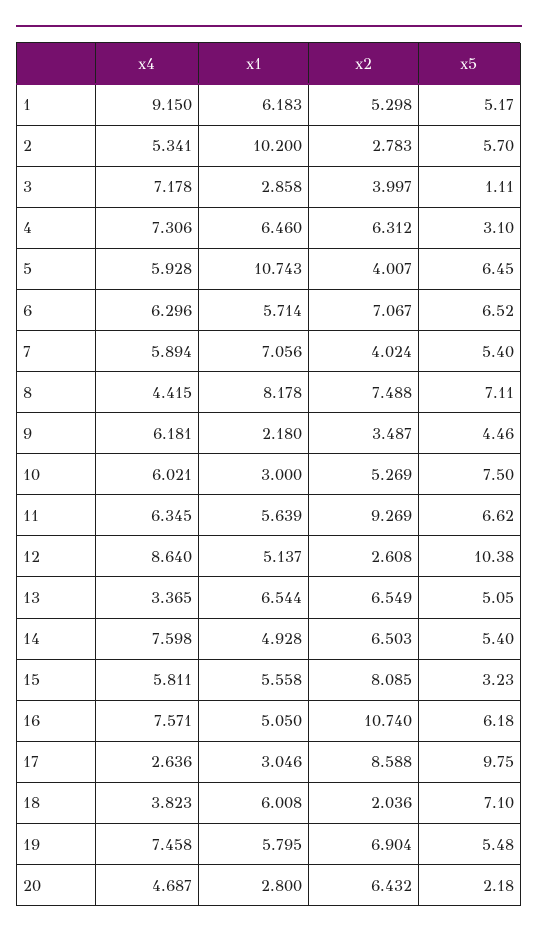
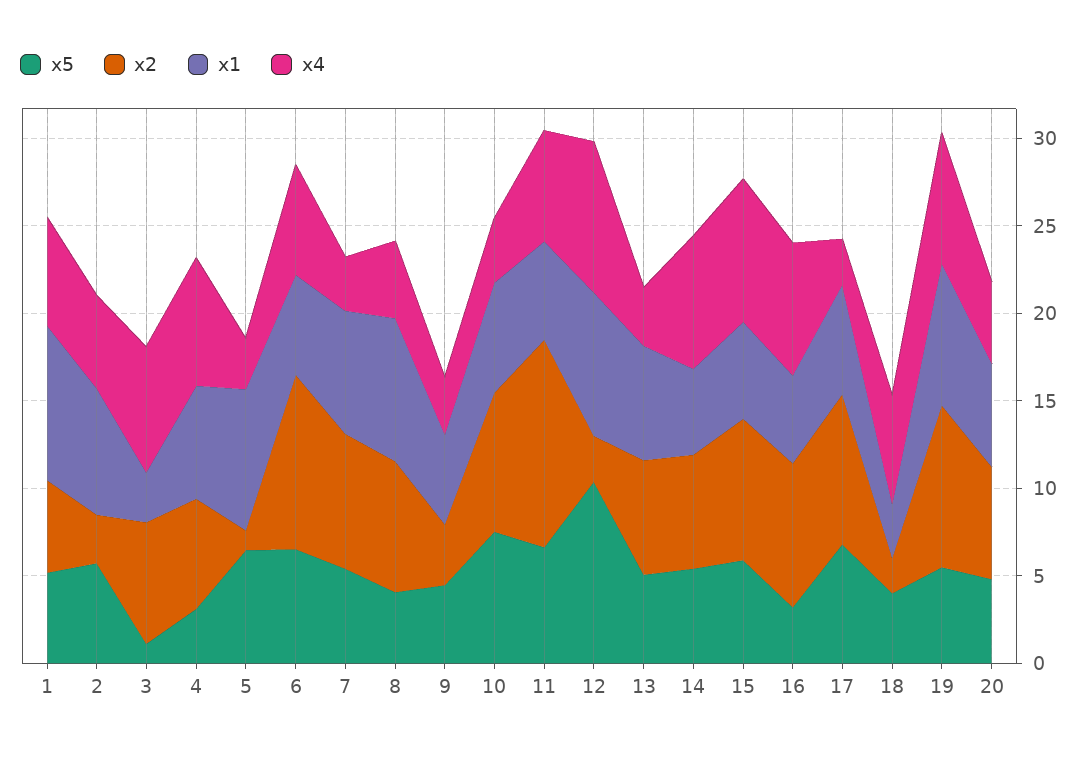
x4, 1: 9.15 -> 6
x1, 1: 6.183 -> 9
x1, 2: 10.2 -> 7
x2, 3: 3.997 -> 7
x4, 5: 5.928 -> 3
x1, 5: 10.743 -> 8
x2, 5: 4.007 -> 1
x2, 6: 7.067 -> 10
x4, 7: 5.894 -> 3
x2, 7: 4.024 -> 8
x5, 8: 7.11 -> 4
x4, 9: 6.181 -> 3
x1, 9: 2.18 -> 5
x4, 10: 6.021 -> 4
x1, 10: 3 -> 6
x2, 10: 5.269 -> 8
x2, 11: 9.269 -> 12
x1, 12: 5.137 -> 8
x4, 15: 5.811 -> 8
x5, 15: 3.23 -> 6
x2, 16: 10.74 -> 8
x5, 16: 6.18 -> 3
x1, 17: 3.046 -> 6
x5, 17: 9.75 -> 7
x4, 18: 3.823 -> 6
x1, 18: 6.008 -> 3
x5, 18: 7.1 -> 4
x1, 19: 5.795 -> 8
x2, 19: 6.904 -> 9
x1, 20: 2.8 -> 6
x5, 20: 2.18 -> 5

